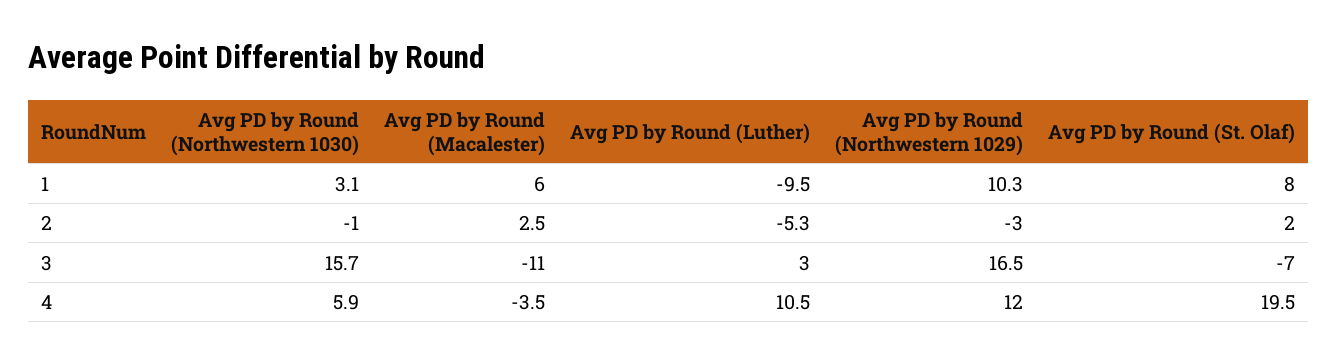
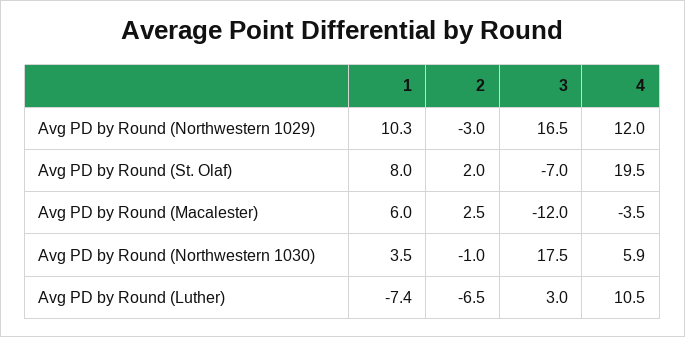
Avg PD by Round (Northwestern 1030), 1: 3.1 -> 3.5
Avg PD by Round (Luther), 1: -9.5 -> -7.4
Avg PD by Round (Luther), 2: -5.3 -> -6.5
Avg PD by Round (Northwestern 1030), 3: 15.7 -> 17.5
Avg PD by Round (Macalester), 3: -11 -> -12

